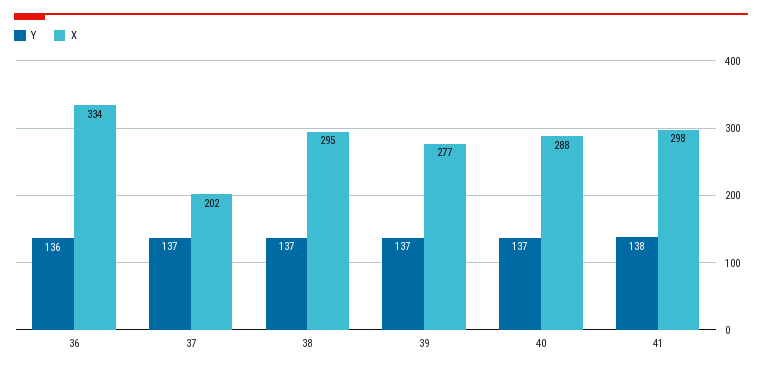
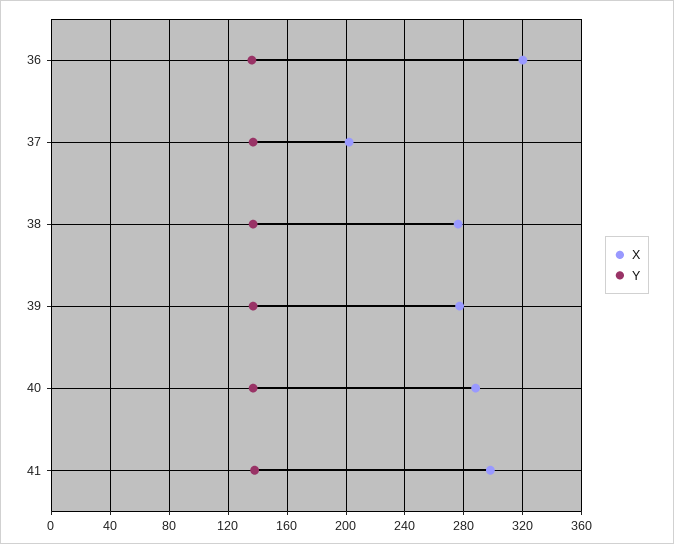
X, 36: 334 -> 320
X, 38: 295 -> 275

